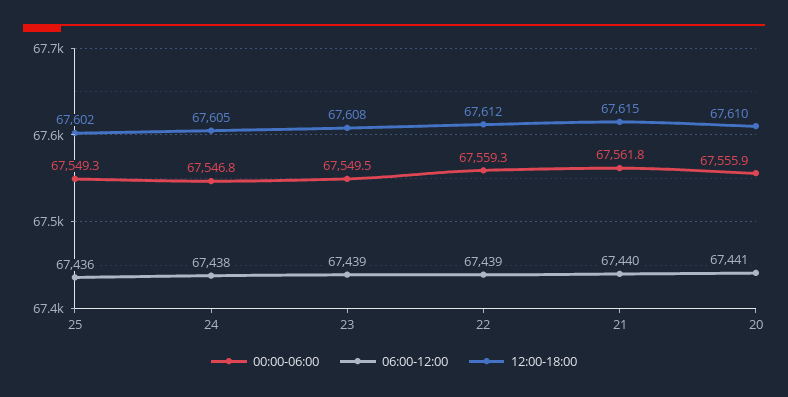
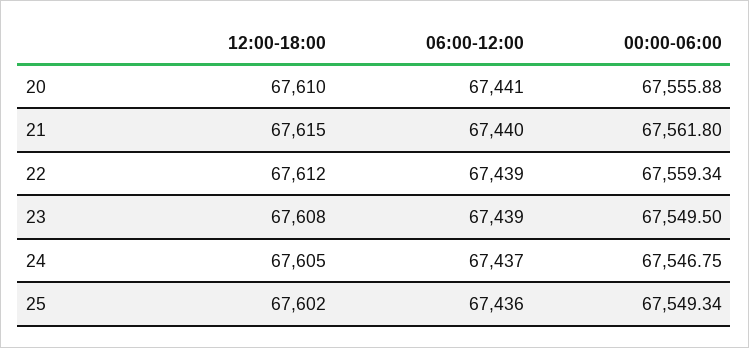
06:00-12:00, 24: 67438 -> 67437

